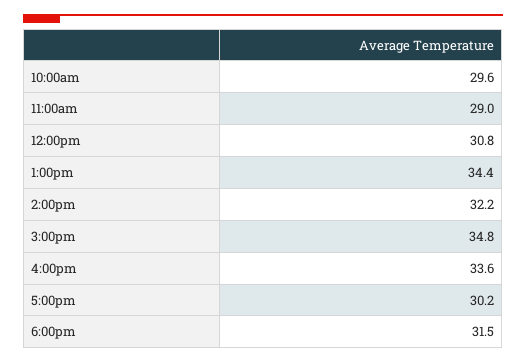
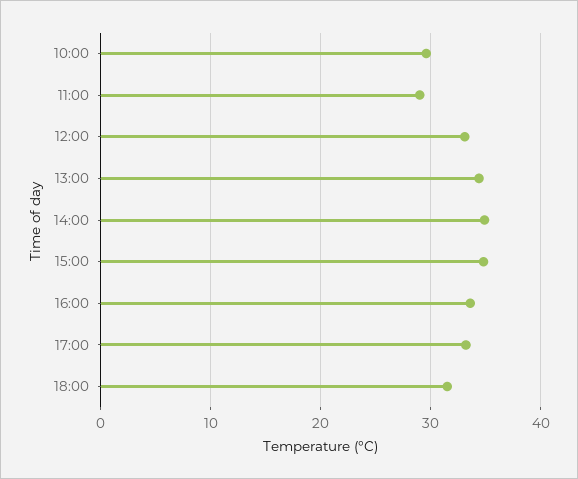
12:00pm: 30.8 -> 33
2:00pm: 32.2 -> 35
5:00pm: 30.2 -> 33

